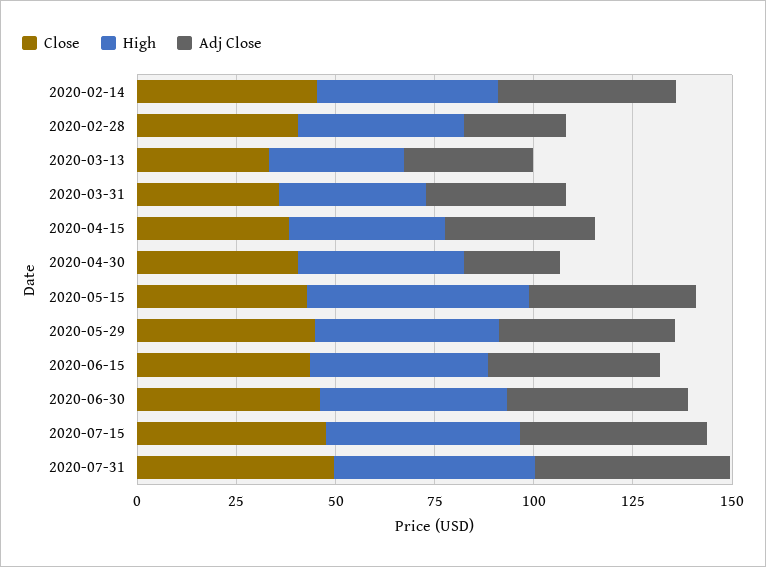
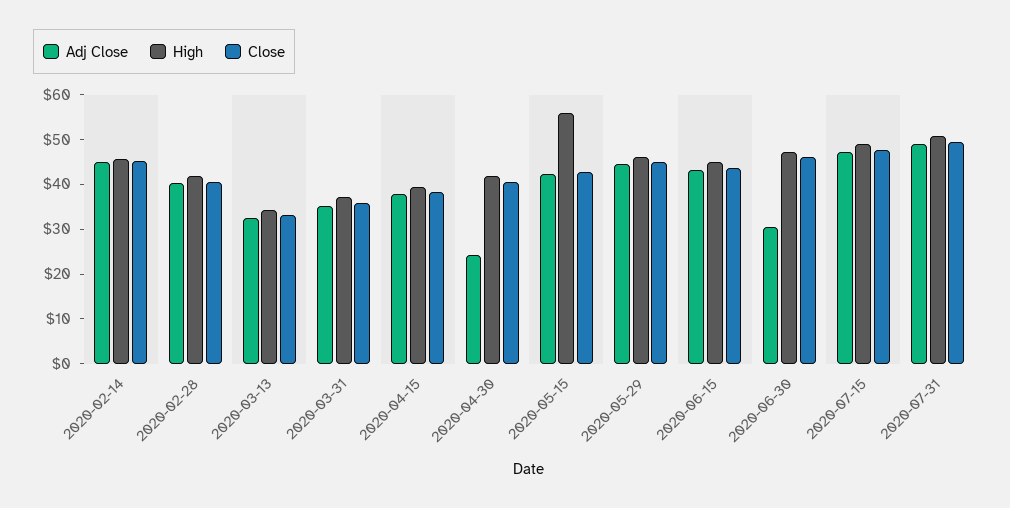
Adj Close, 2020-02-28: 25 -> 40
Adj Close, 2020-06-30: 45 -> 30

